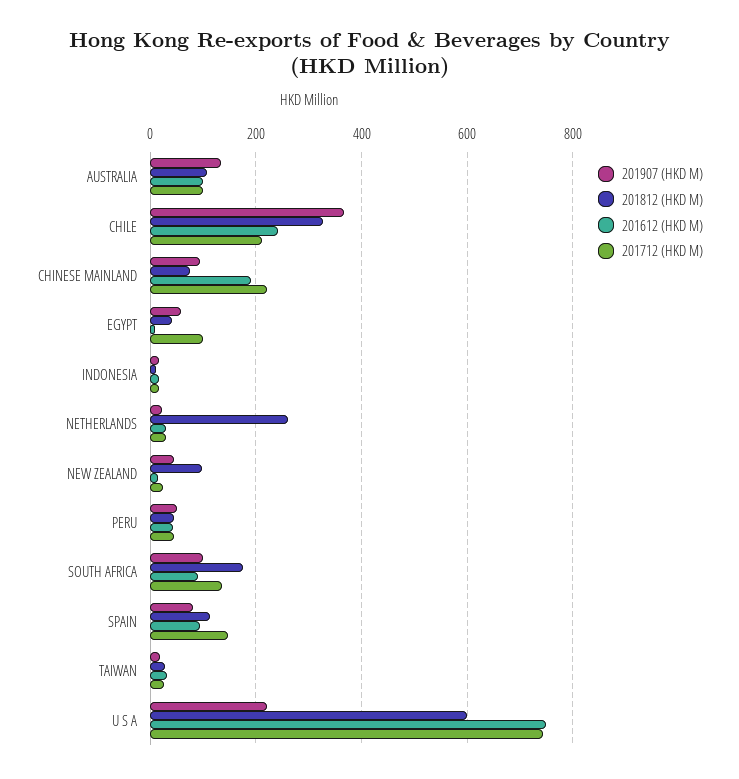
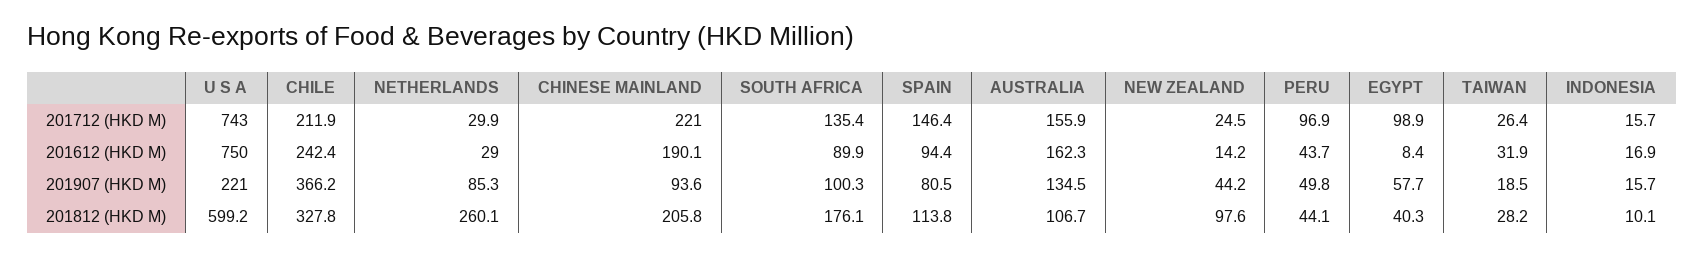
201612 (HKD M), AUSTRALIA: 100 -> 162.3
201712 (HKD M), AUSTRALIA: 100 -> 155.9
201812 (HKD M), CHINESE MAINLAND: 80 -> 205.8
201907 (HKD M), NETHERLANDS: 20 -> 85.3
201712 (HKD M), PERU: 40 -> 96.9

